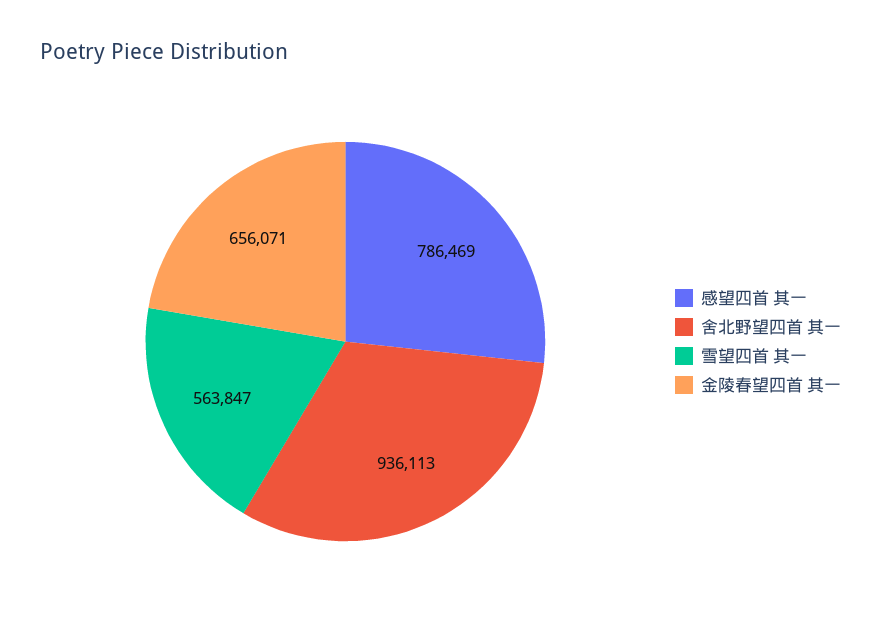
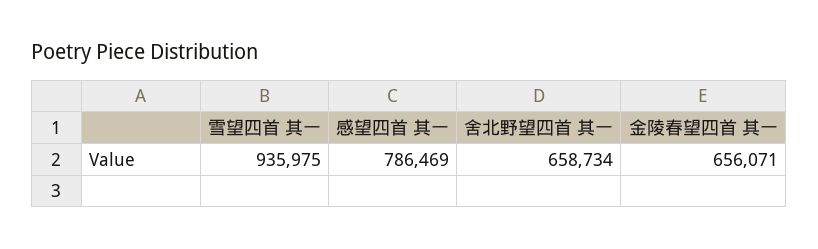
舍北野望四首 其一: 936113 -> 658734
雪望四首 其一: 563847 -> 935975

